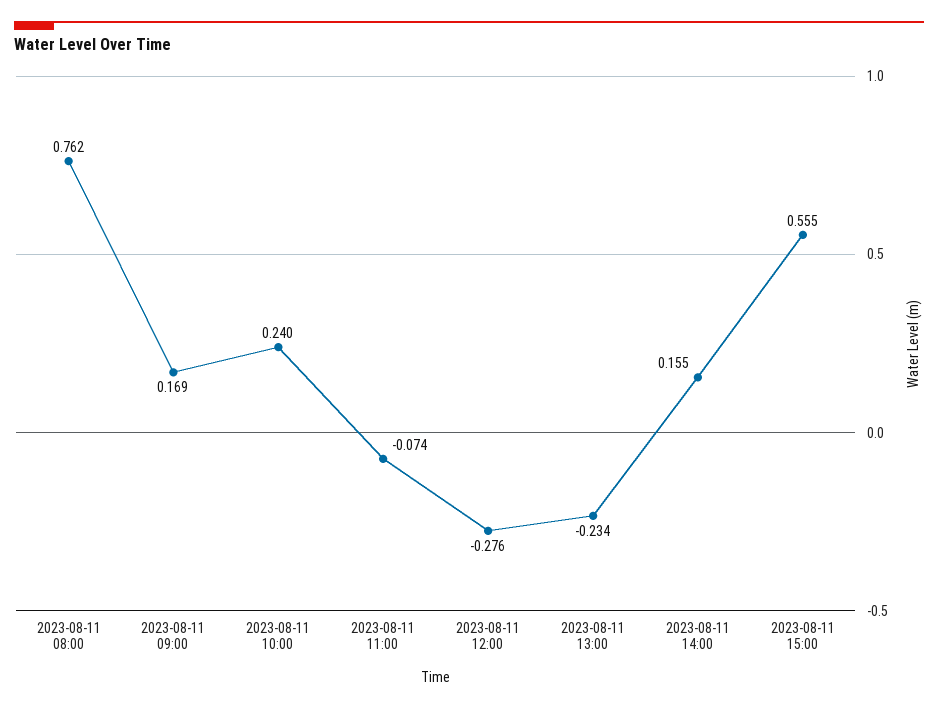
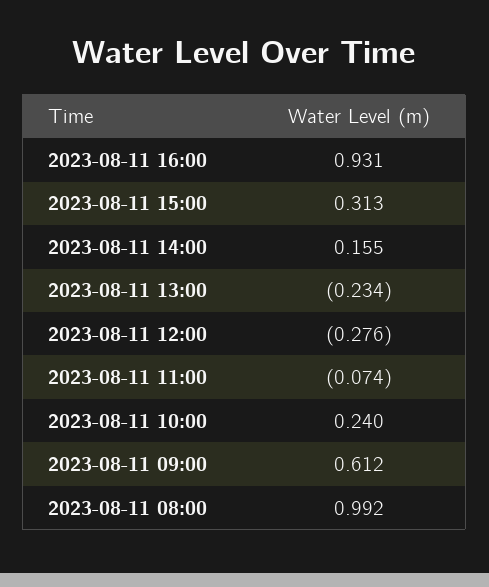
2023-08-11 08:00: 0.762 -> 0.992
2023-08-11 09:00: 0.169 -> 0.612
2023-08-11 15:00: 0.555 -> 0.313
2023-08-11 16:00: none -> 0.931

